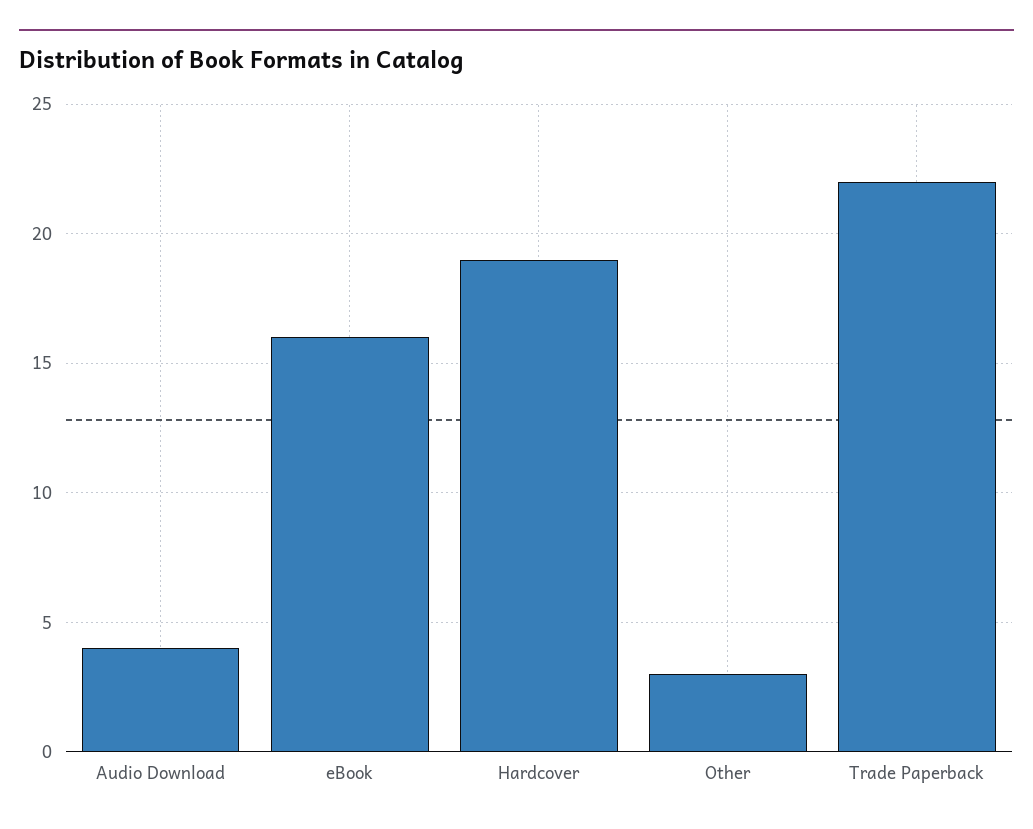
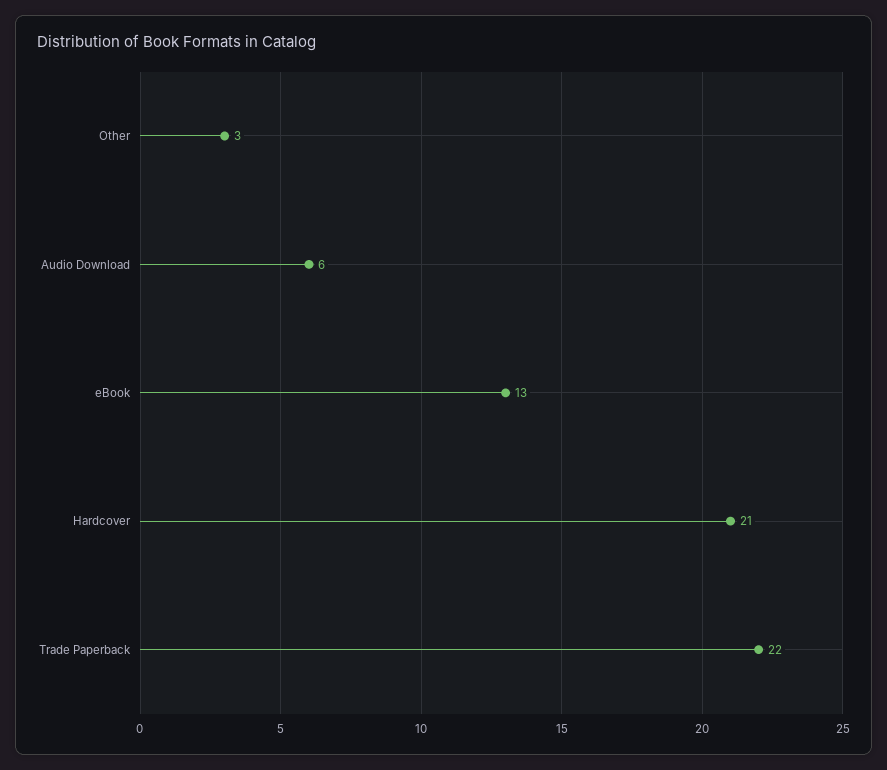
Audio Download: 4 -> 6
eBook: 16 -> 13
Hardcover: 19 -> 21

